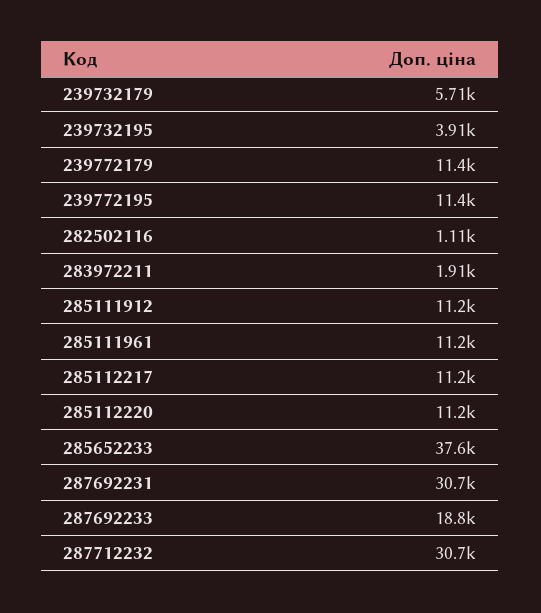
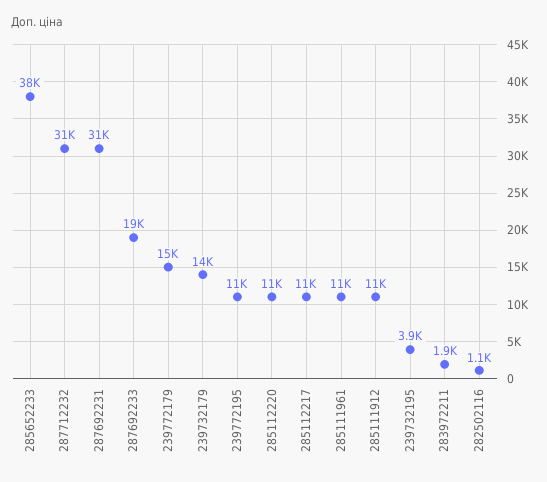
239732179: 5710 -> 14000
239772179: 11400 -> 15000

